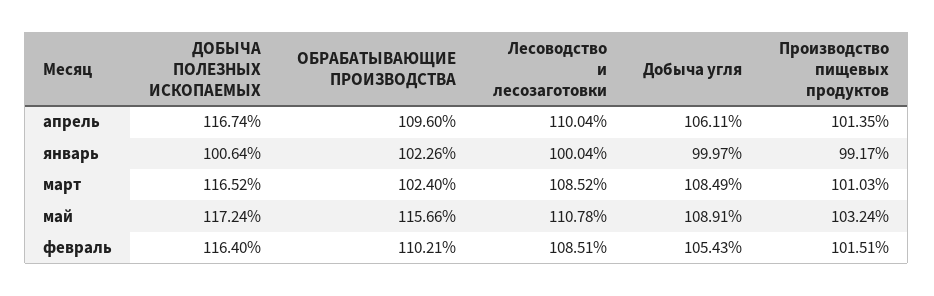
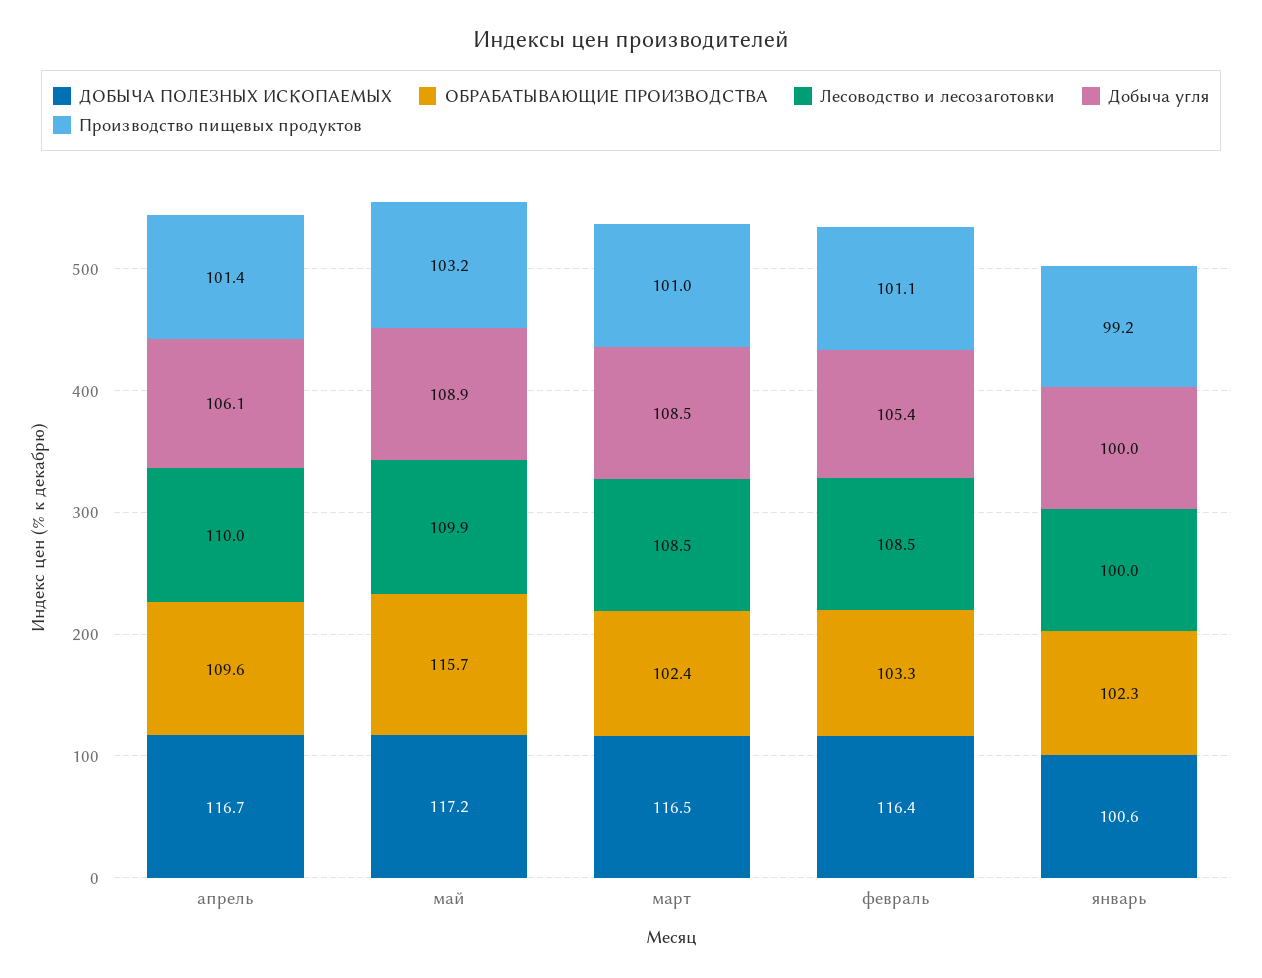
Лесоводство и лесозаготовки, май: 110.78 -> 109.9
ОБРАБАТЫВАЮЩИЕ ПРОИЗВОДСТВА, февраль: 110.21 -> 103.3
Производство пищевых продуктов, февраль: 101.51 -> 101.1

